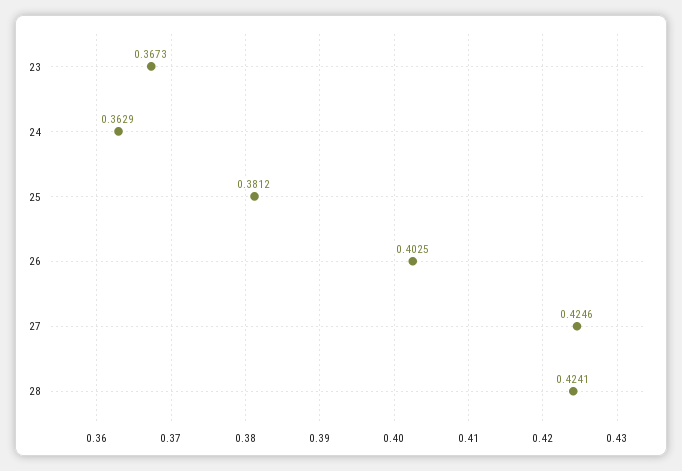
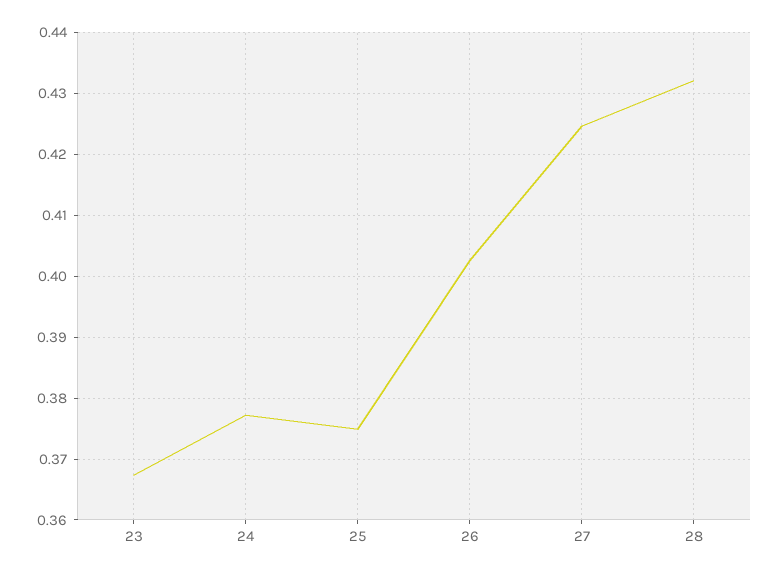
24: 0.3629 -> 0.377
25: 0.3812 -> 0.375
28: 0.4241 -> 0.432

